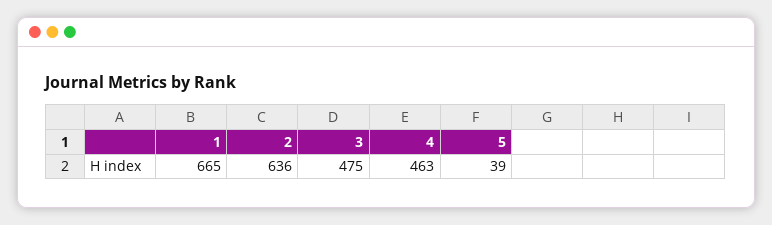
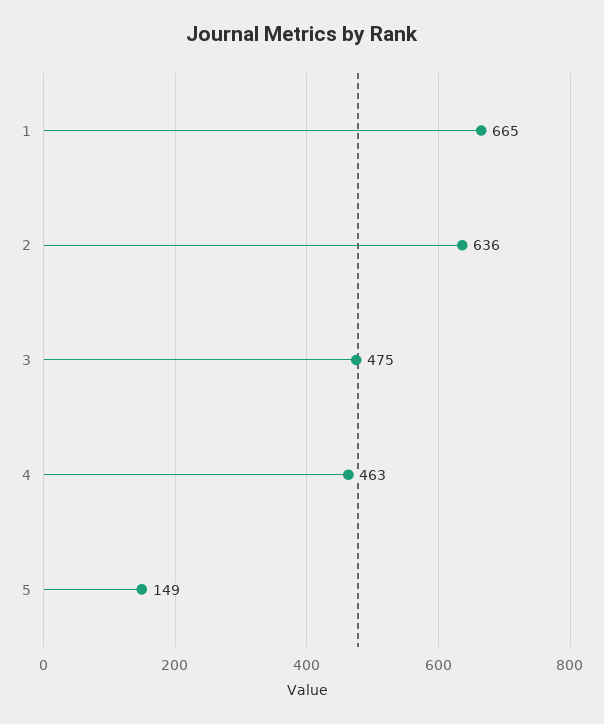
5: 39 -> 149

